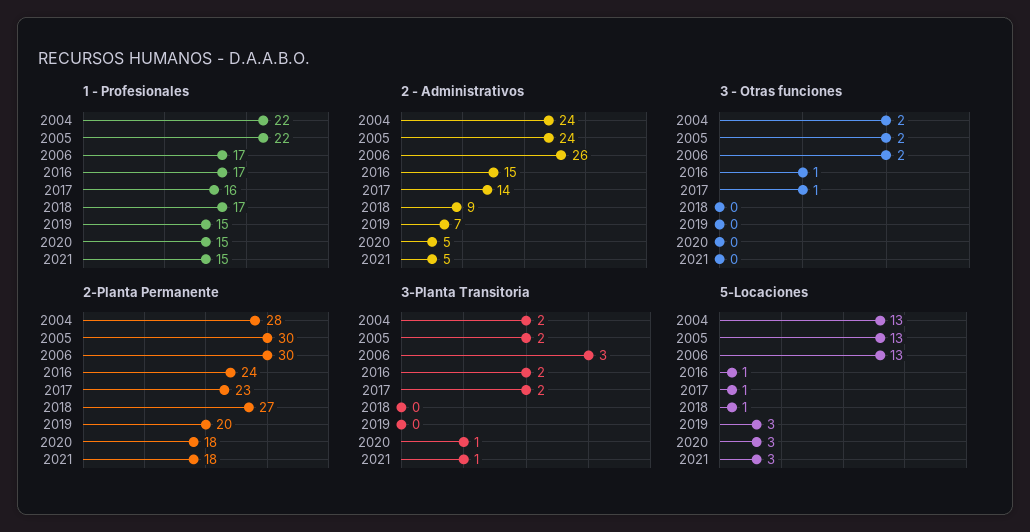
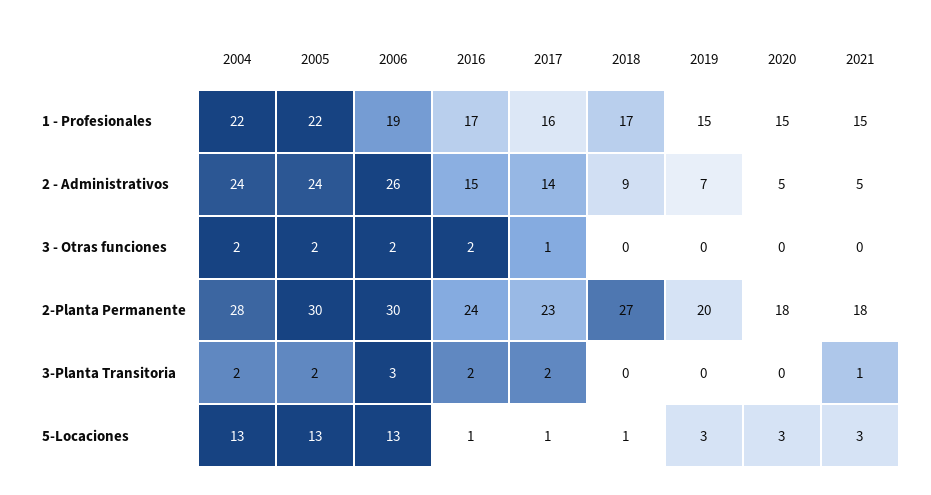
1 - Profesionales, 2006: 17 -> 19
3 - Otras funciones, 2016: 1 -> 2
3-Planta Transitoria, 2020: 1 -> 0

